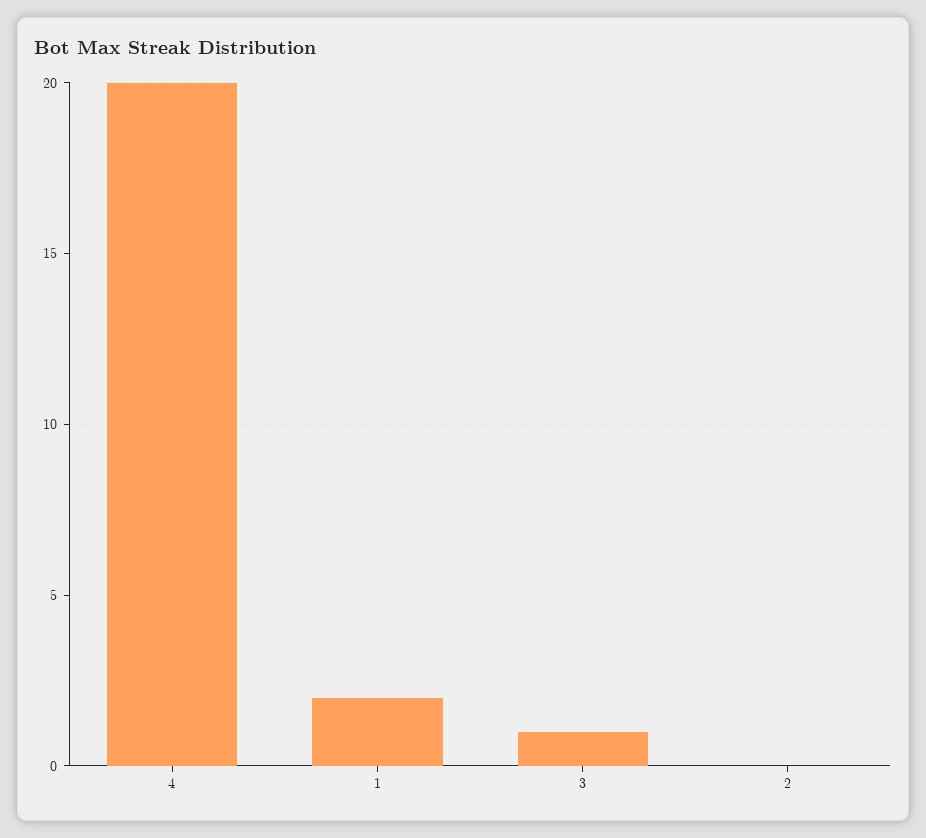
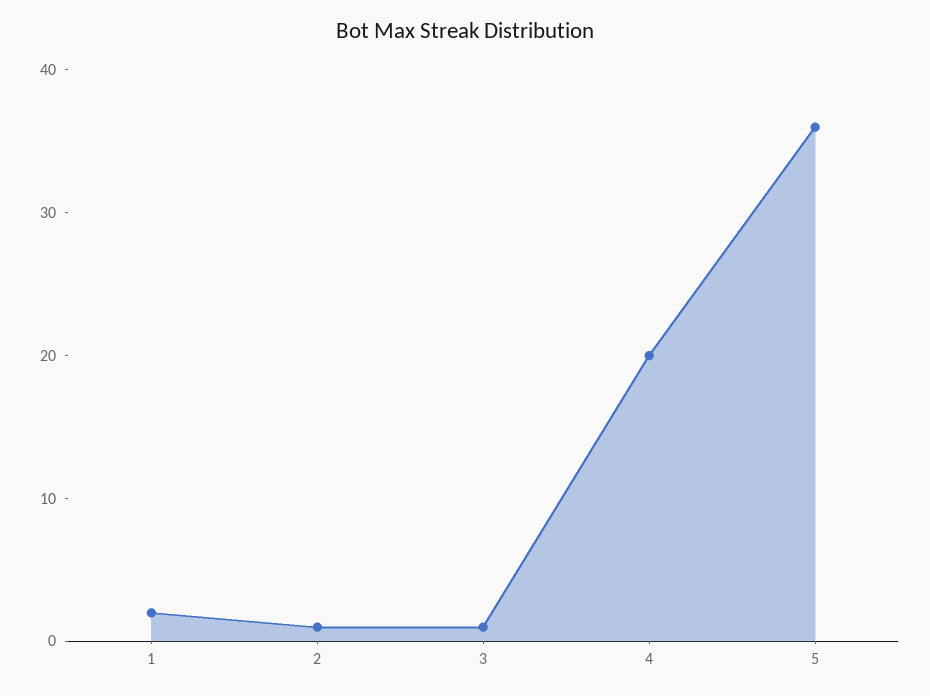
2: 0 -> 1
5: none -> 36

